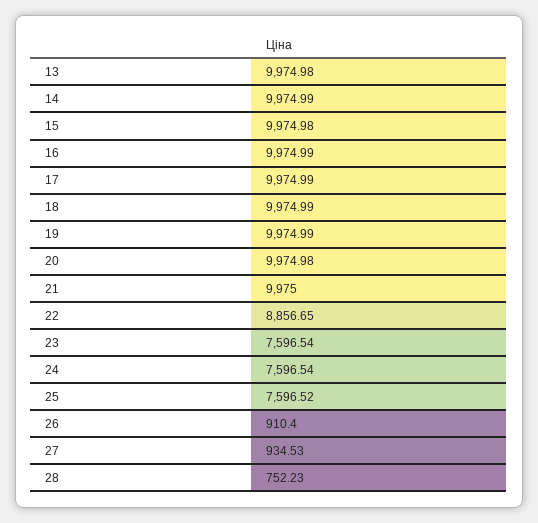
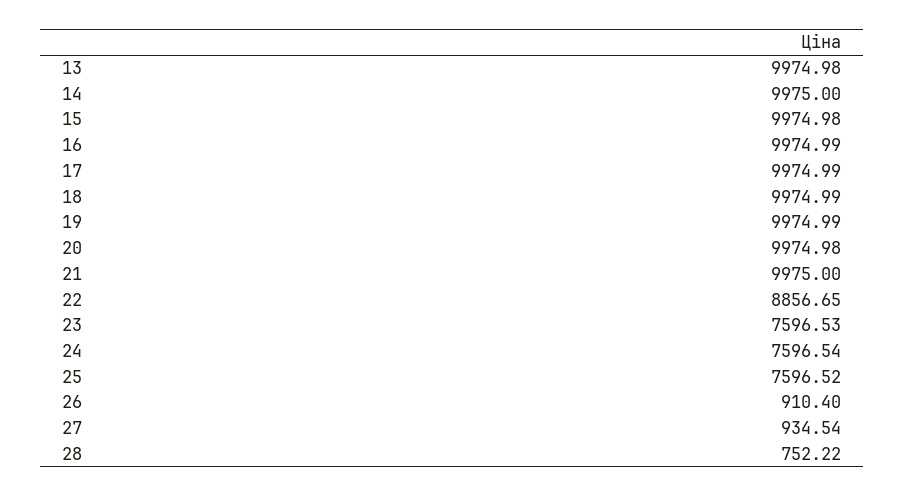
14: 9974.99 -> 9975
23: 7596.54 -> 7596.53
27: 934.53 -> 934.54
28: 752.23 -> 752.22

